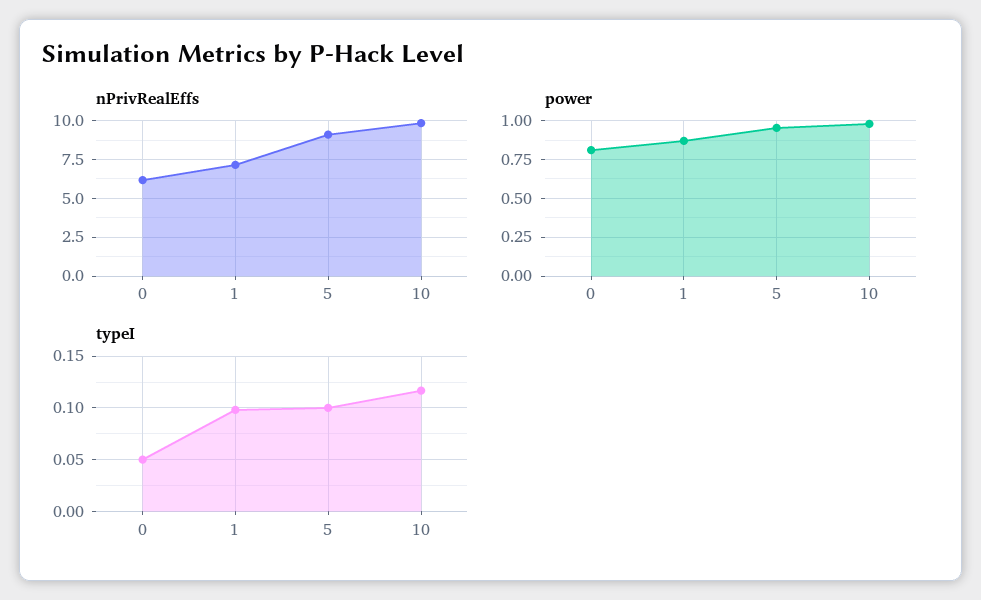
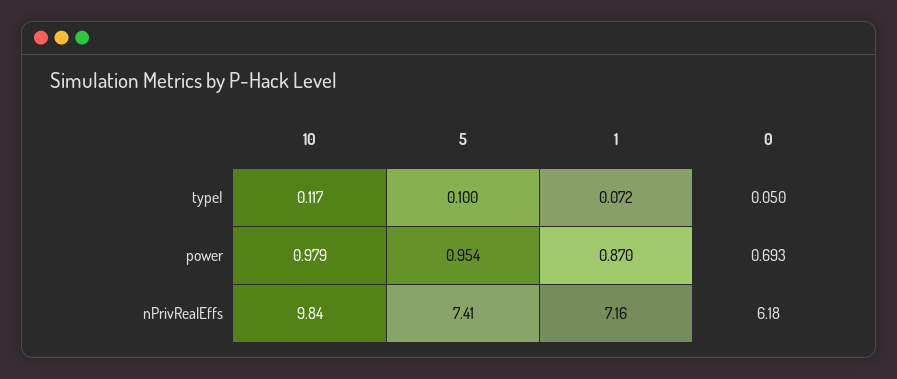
nPrivRealEffs, 5: 9 -> 7.41
power, 0: 0.8 -> 0.693
typeI, 1: 0.1 -> 0.072

